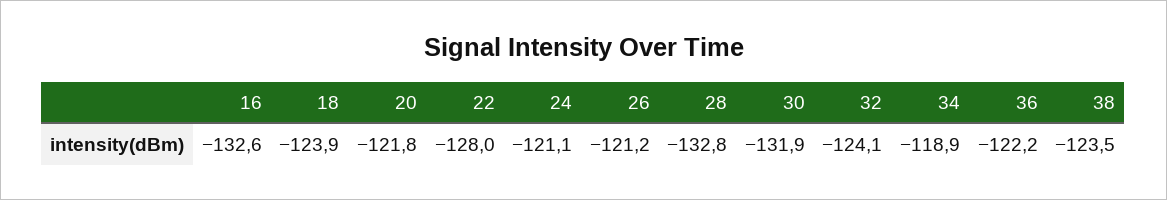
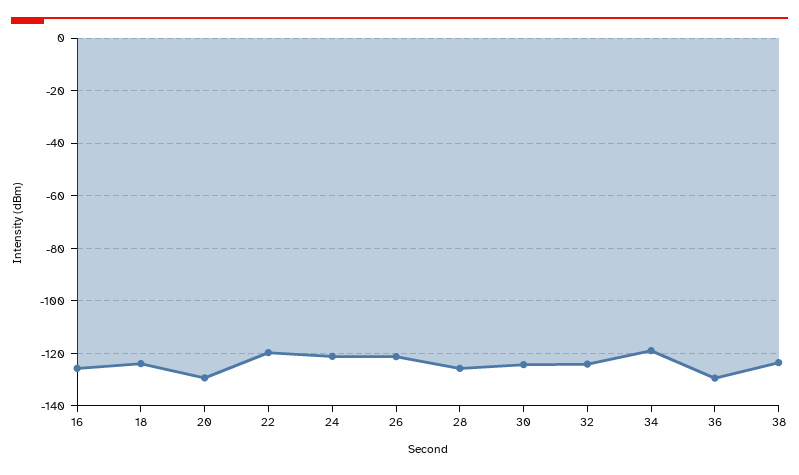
16: -132.6 -> -125
20: -121.8 -> -130
22: -128 -> -120
28: -132.8 -> -125
30: -131.9 -> -125
36: -122.2 -> -130

